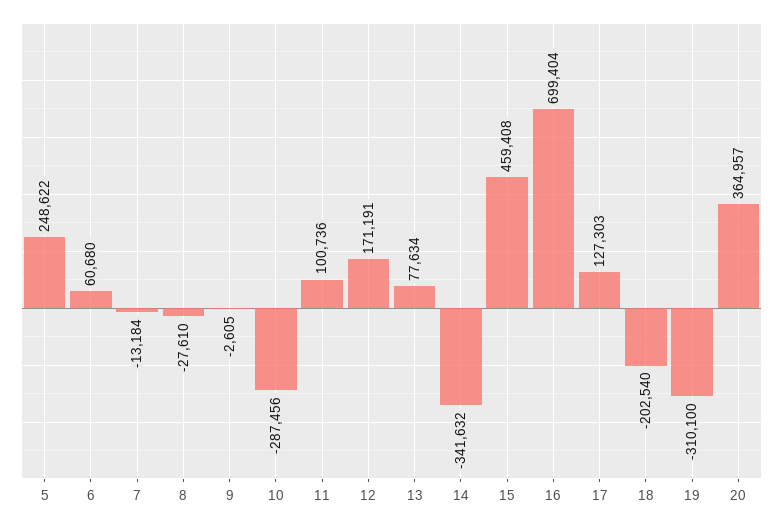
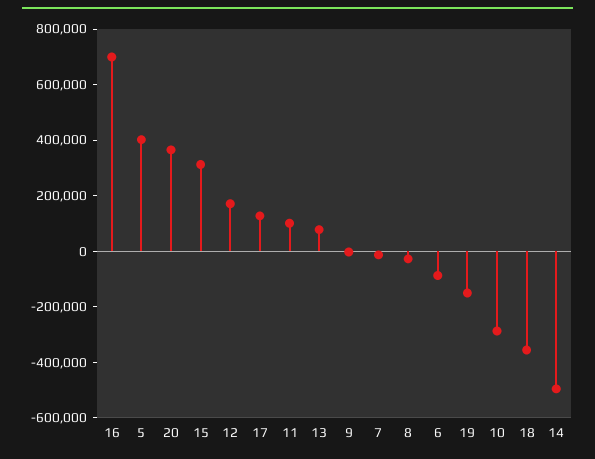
5: 248622 -> 400000
6: 60680 -> -100000
14: -341632 -> -500000
15: 459408 -> 300000
18: -202540 -> -350000
19: -310100 -> -150000

